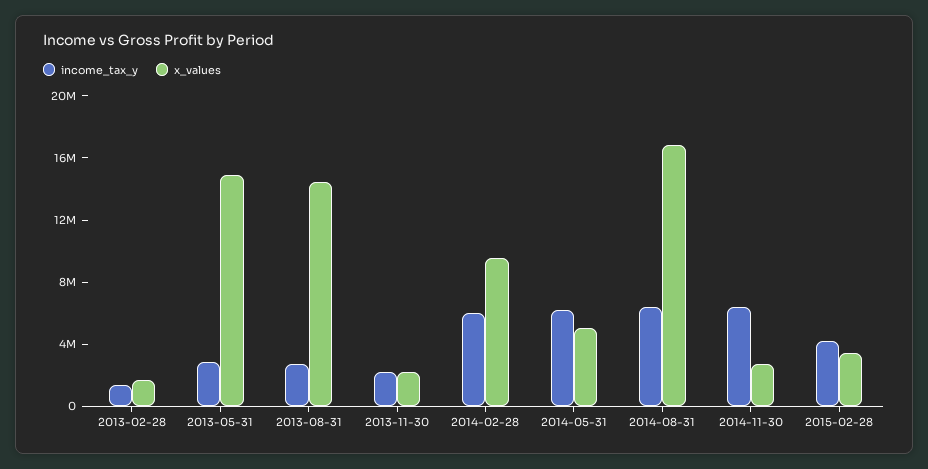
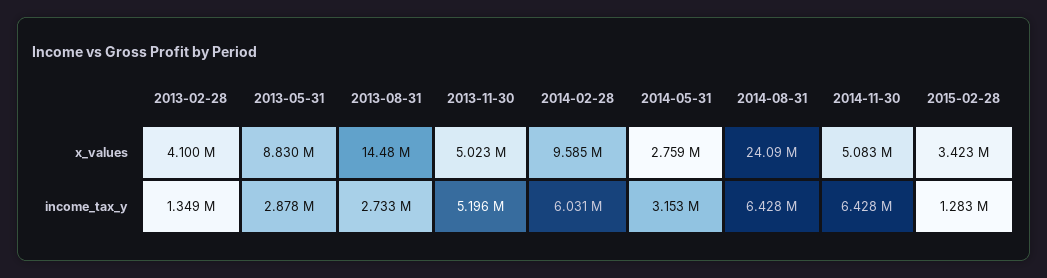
x_values, 2013-02-28: 2000000 -> 4100000
x_values, 2013-05-31: 15000000 -> 8830000
income_tax_y, 2013-11-30: 2000000 -> 5196000
x_values, 2013-11-30: 2000000 -> 5023000
income_tax_y, 2014-05-31: 6000000 -> 3153000
x_values, 2014-05-31: 5000000 -> 2759000
x_values, 2014-08-31: 17000000 -> 24090000
x_values, 2014-11-30: 3000000 -> 5083000
income_tax_y, 2015-02-28: 4000000 -> 1283000

